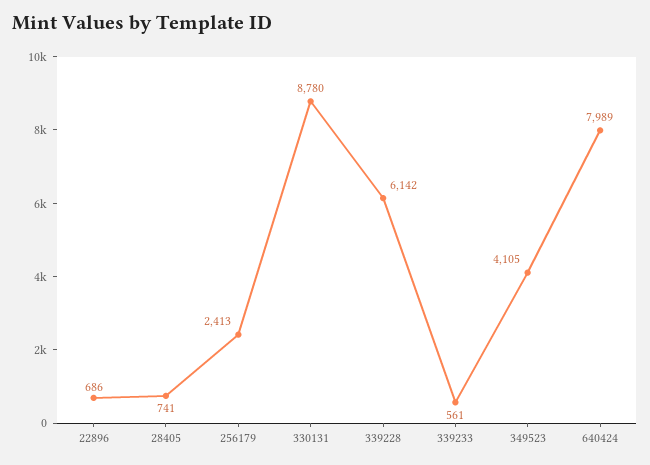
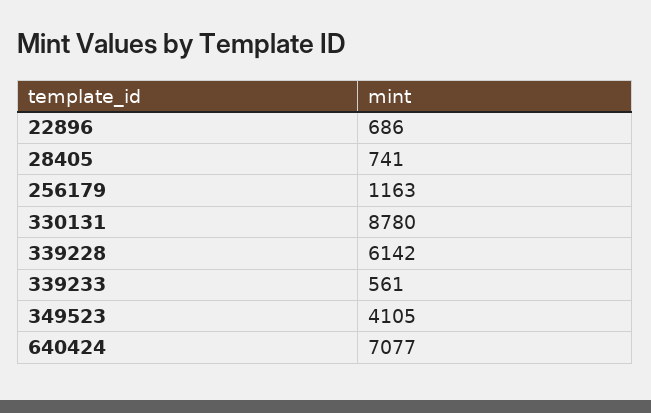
256179: 2413 -> 1163
640424: 7989 -> 7077

